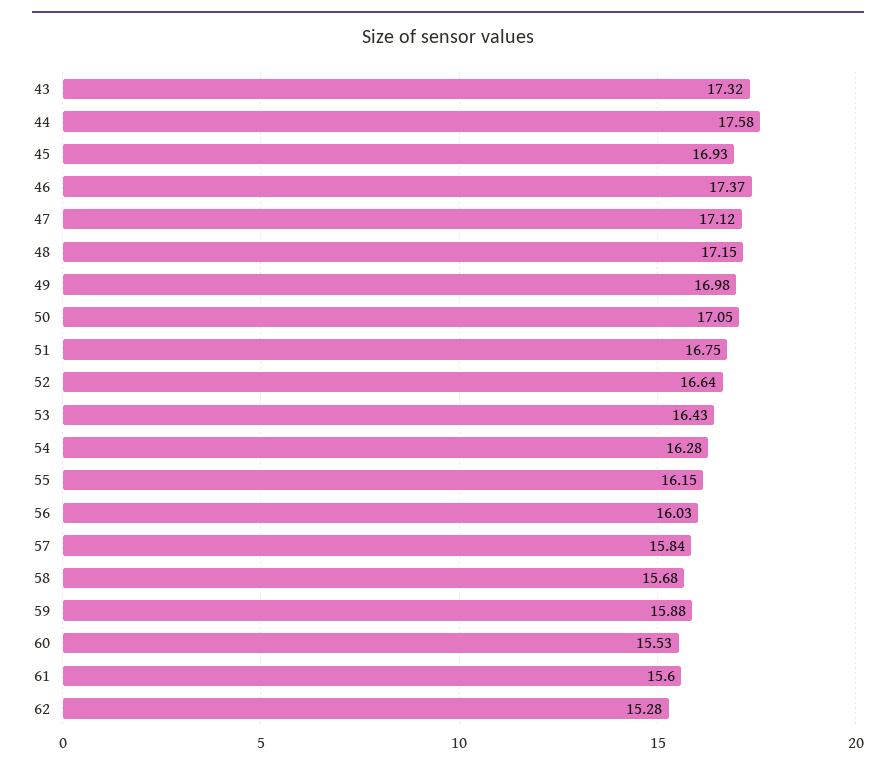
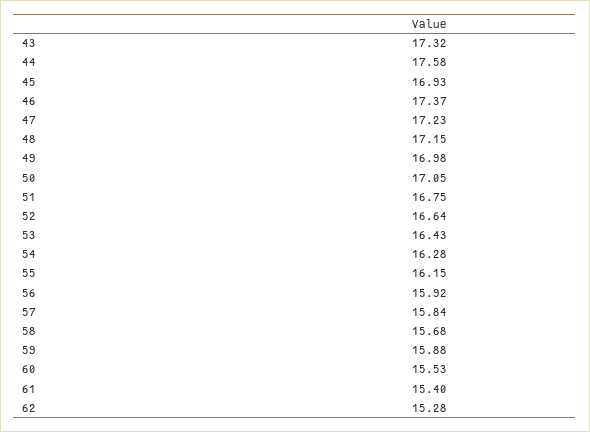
47: 17.12 -> 17.23
56: 16.03 -> 15.92
61: 15.6 -> 15.4

